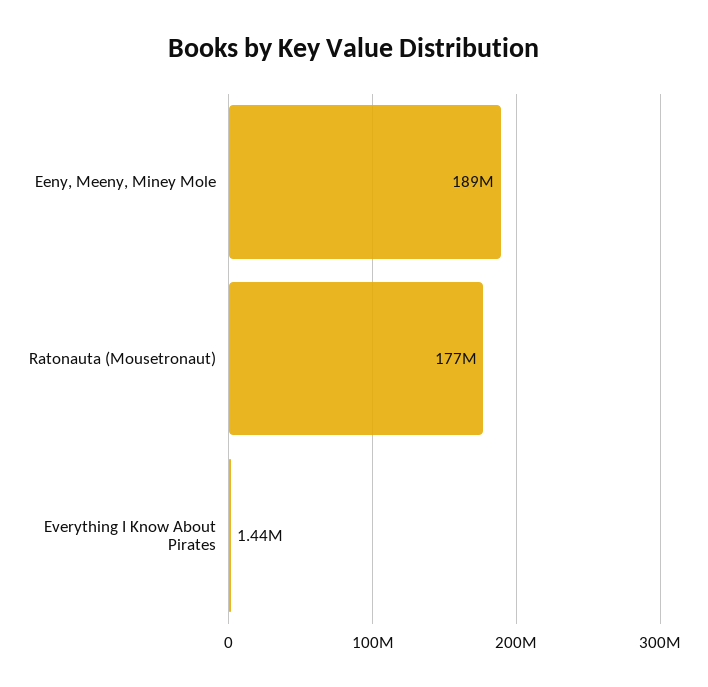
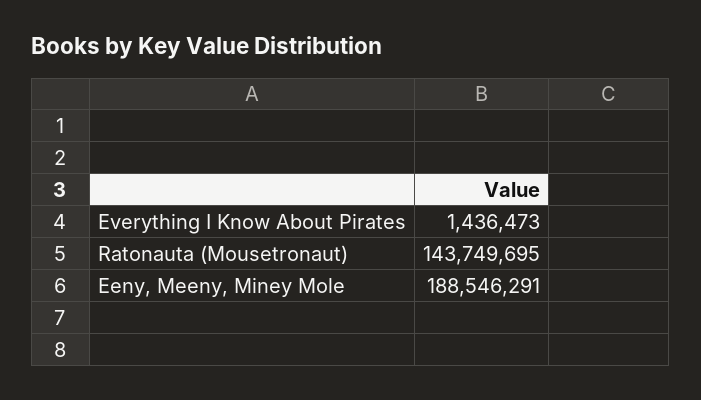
Ratonauta (Mousetronaut): 177000000 -> 143749695

